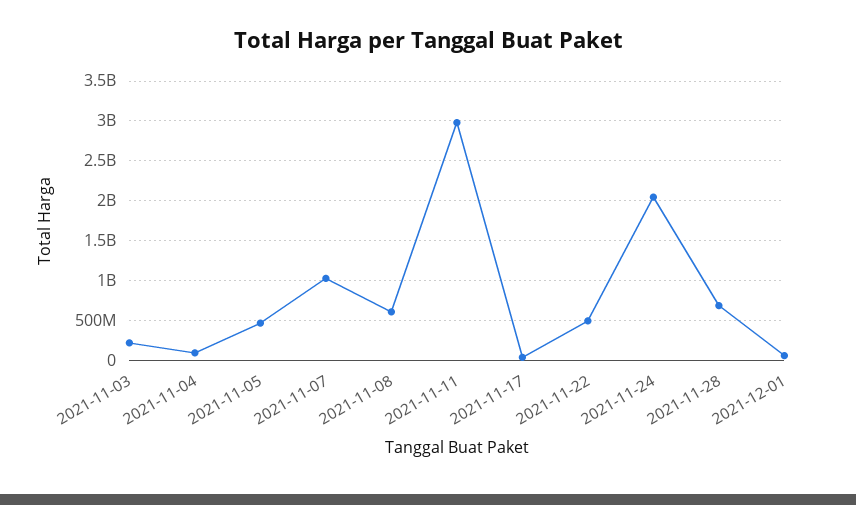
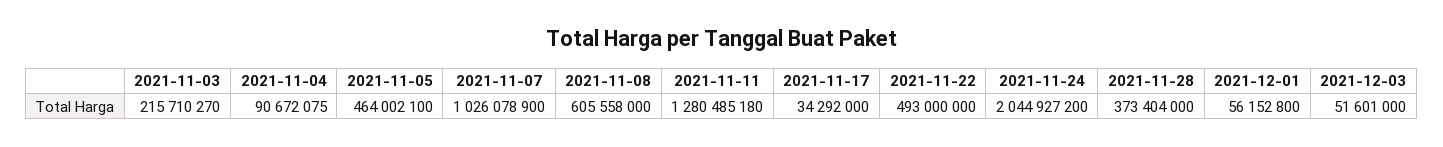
2021-11-11: 3000000000 -> 1280485180
2021-11-28: 700000000 -> 373404000
2021-12-03: none -> 51601000

